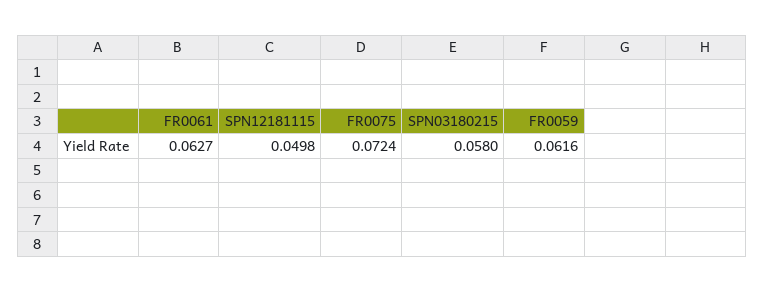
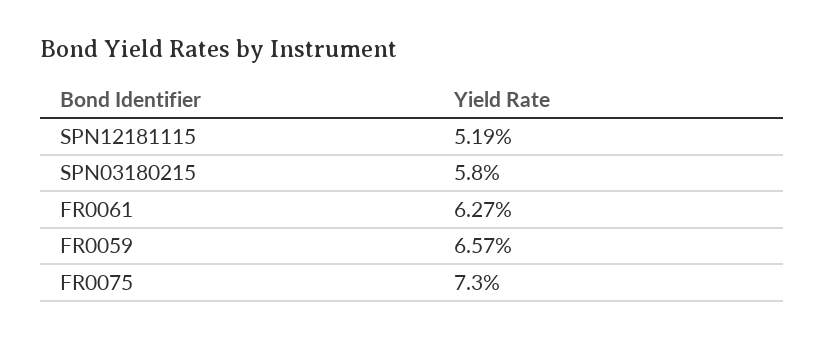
SPN12181115: 0.0498 -> 0.0519
FR0075: 0.0724 -> 0.073
FR0059: 0.0616 -> 0.0657

